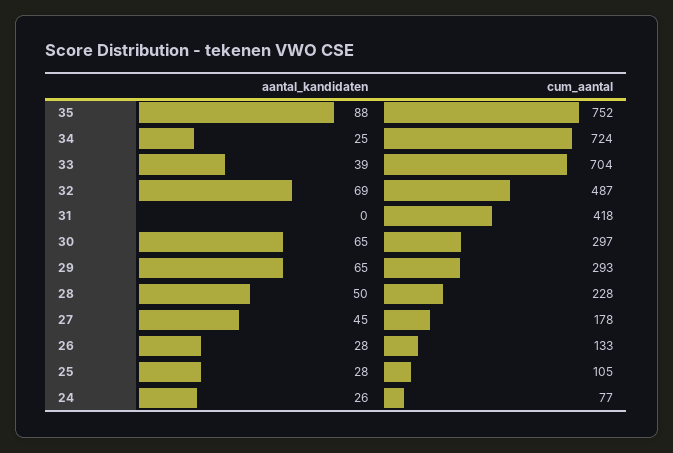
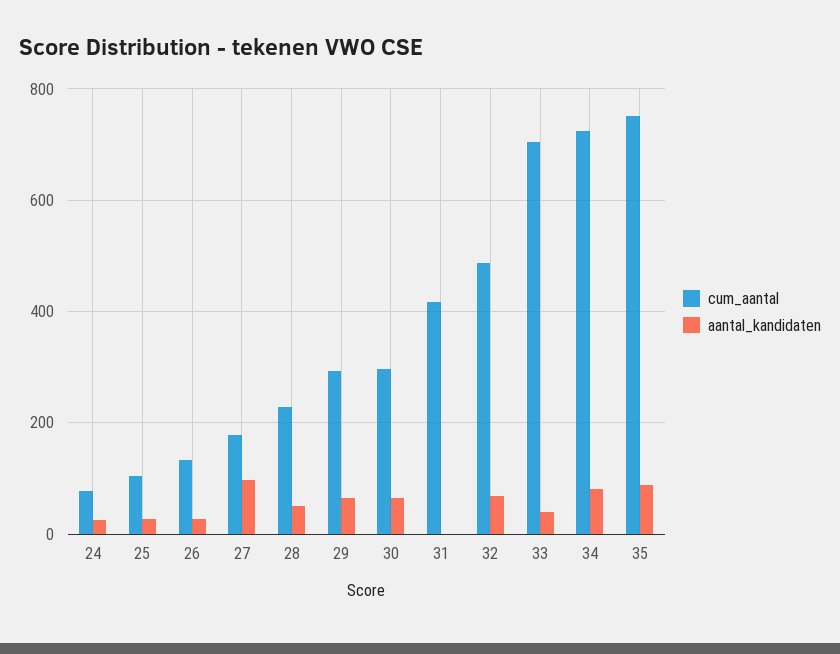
aantal_kandidaten, 34: 25 -> 80
aantal_kandidaten, 27: 45 -> 100

